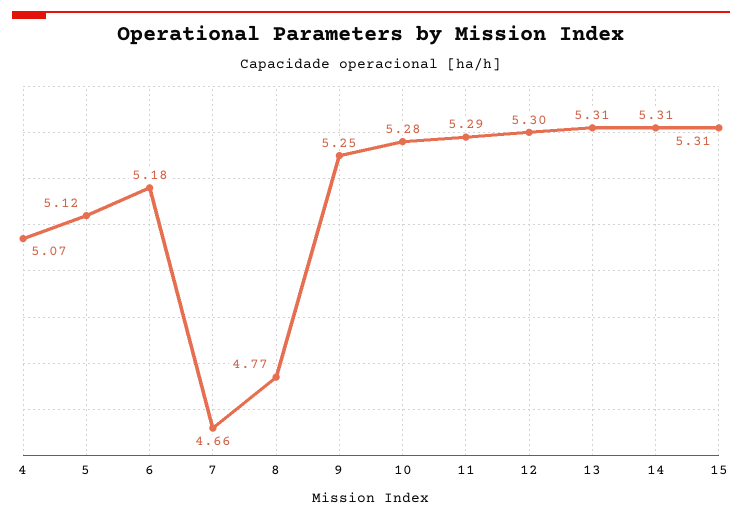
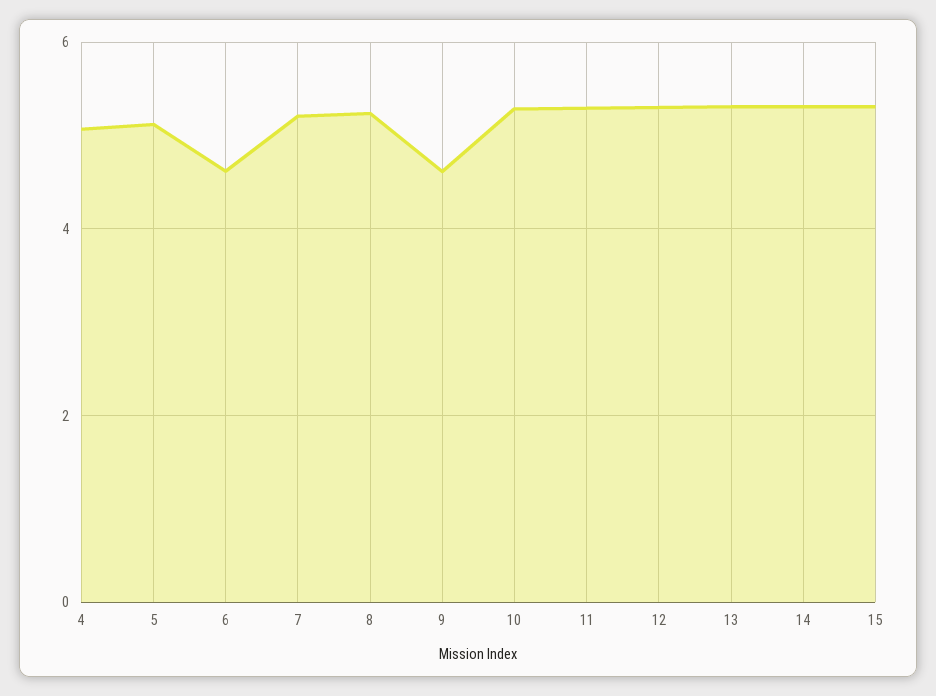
6: 5.18 -> 4.6
7: 4.66 -> 5.2
8: 4.77 -> 5.2
9: 5.25 -> 4.6

